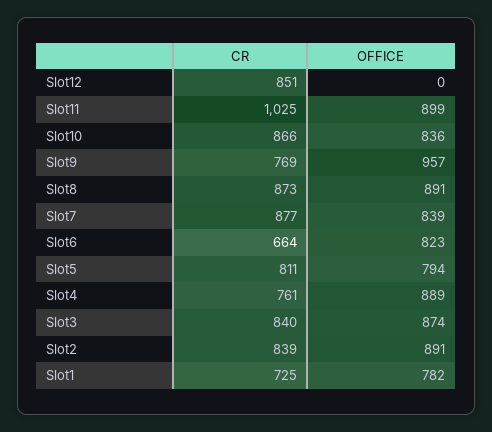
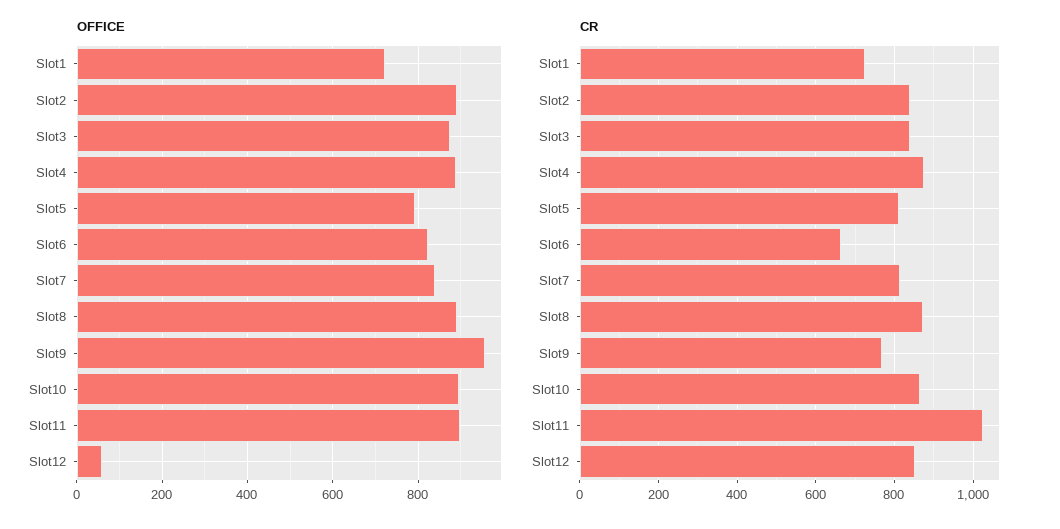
OFFICE, Slot12: 0 -> 60
OFFICE, Slot10: 836 -> 900
CR, Slot7: 877 -> 820
CR, Slot4: 761 -> 880
OFFICE, Slot1: 782 -> 720

